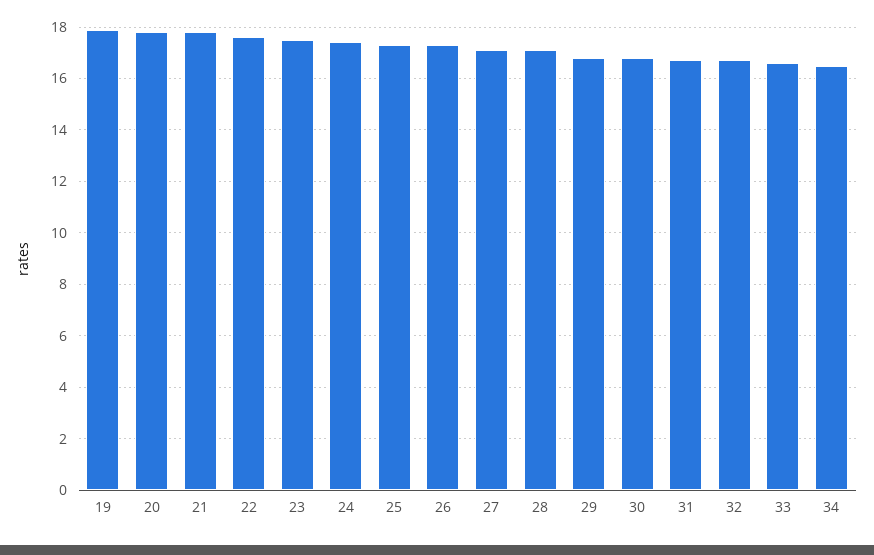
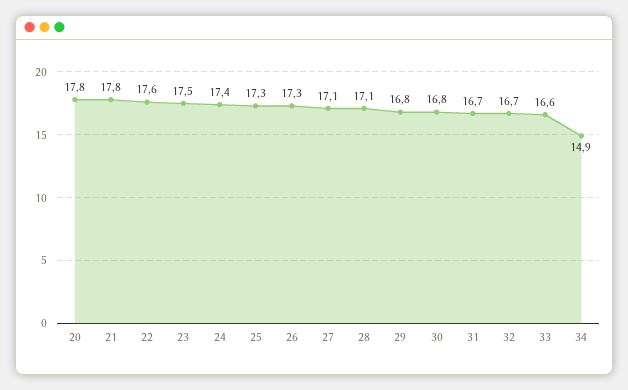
19: 18 -> none
34: 16.5 -> 14.9

